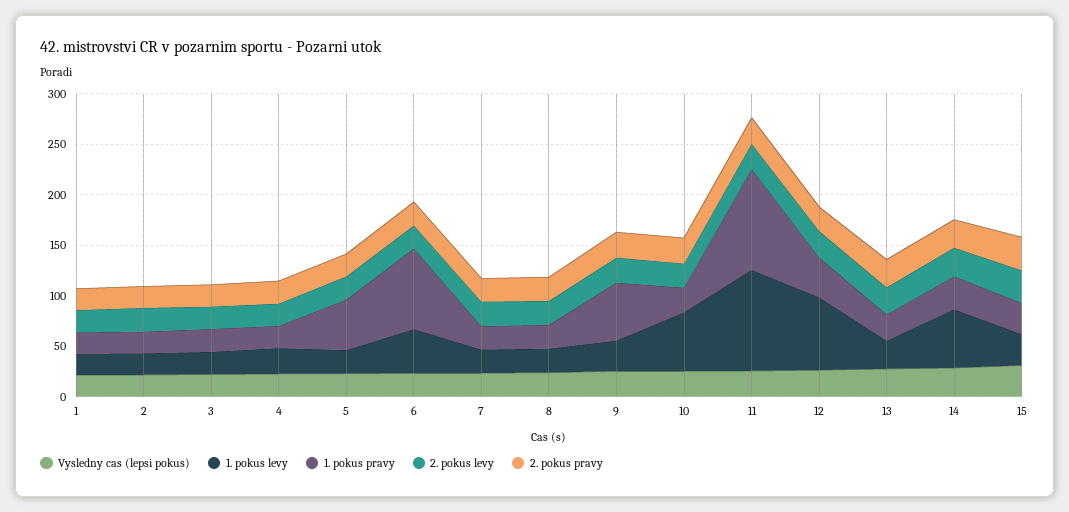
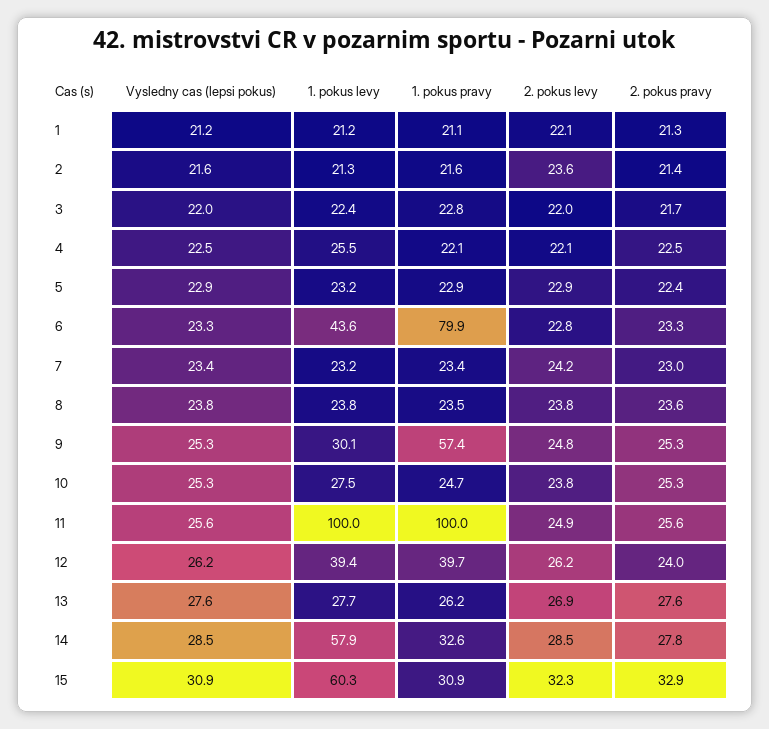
1. pokus pravy, 5: 50 -> 22.9
1. pokus levy, 10: 60 -> 27.5
1. pokus levy, 12: 70 -> 39.4
1. pokus levy, 15: 30 -> 60.3

